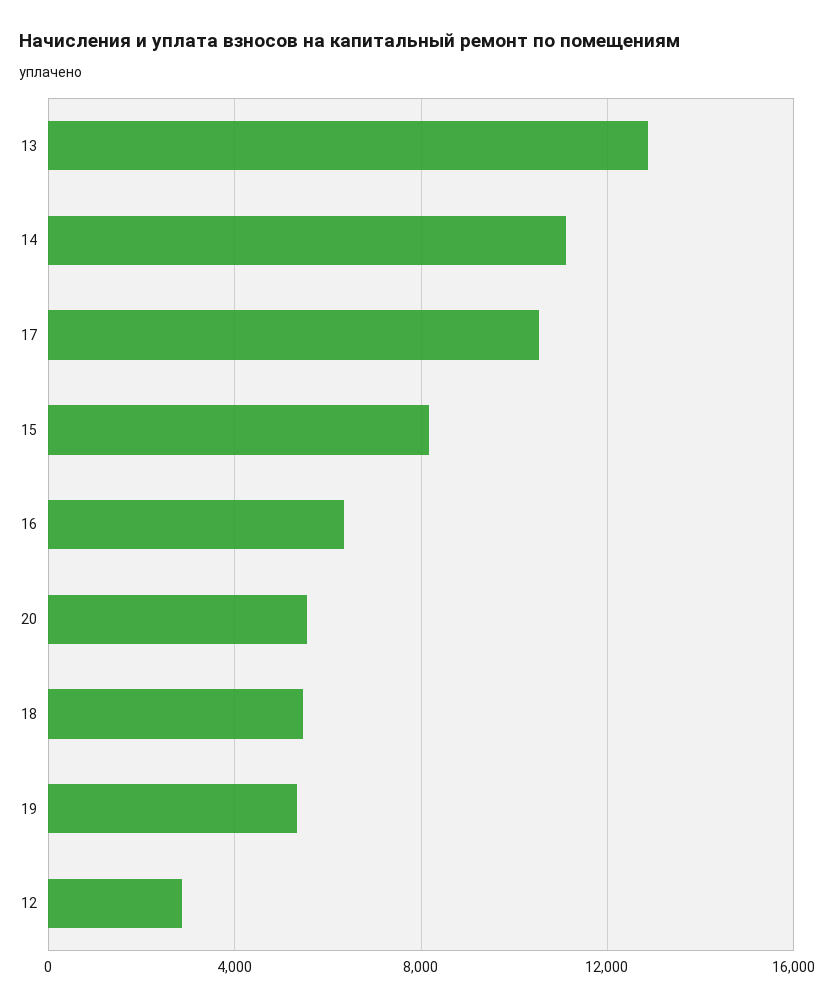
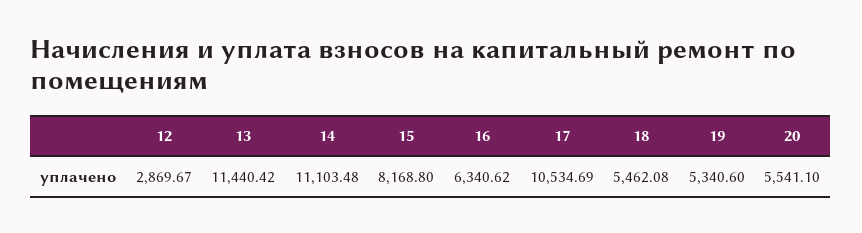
13: 13000 -> 11440.42

